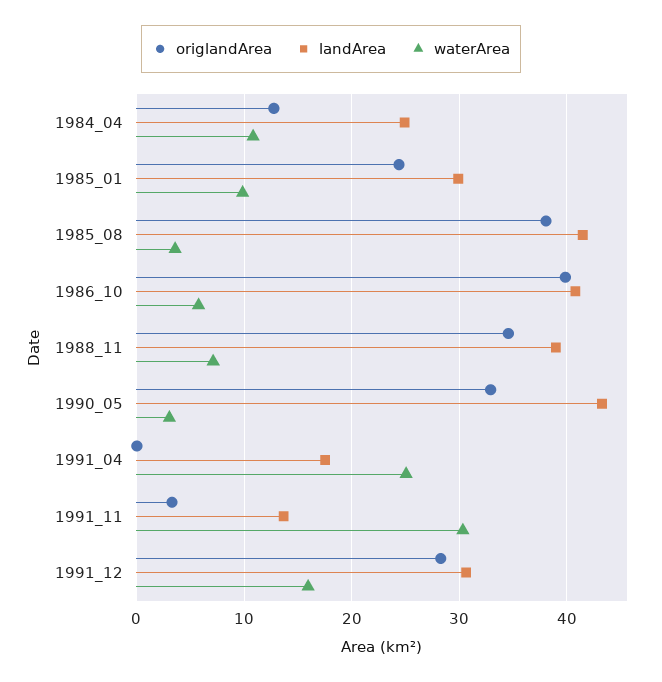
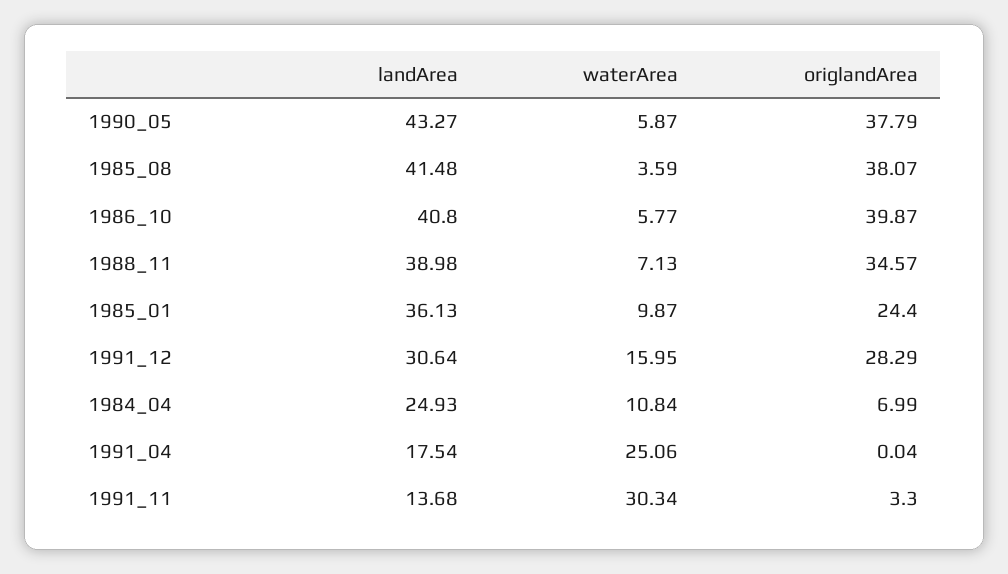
origlandArea, 1984_04: 13 -> 6.99
landArea, 1985_01: 30 -> 36.13
origlandArea, 1990_05: 33 -> 37.79
waterArea, 1990_05: 3 -> 5.87

